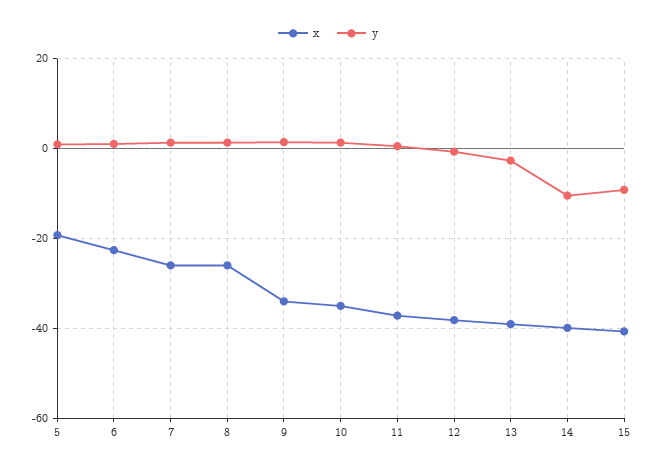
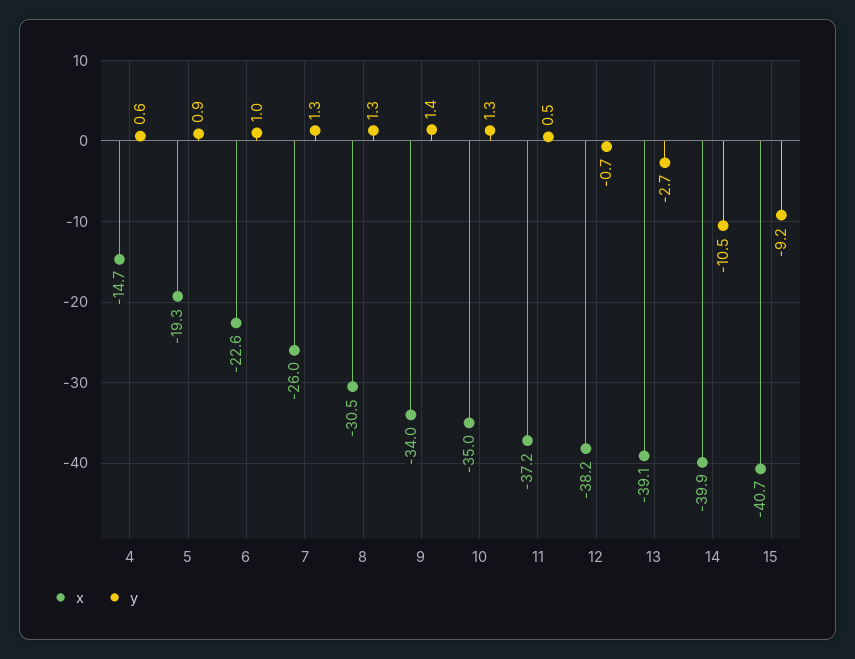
x, 8: -26 -> -30.5
x, 4: none -> -14.7
y, 4: none -> 0.6

